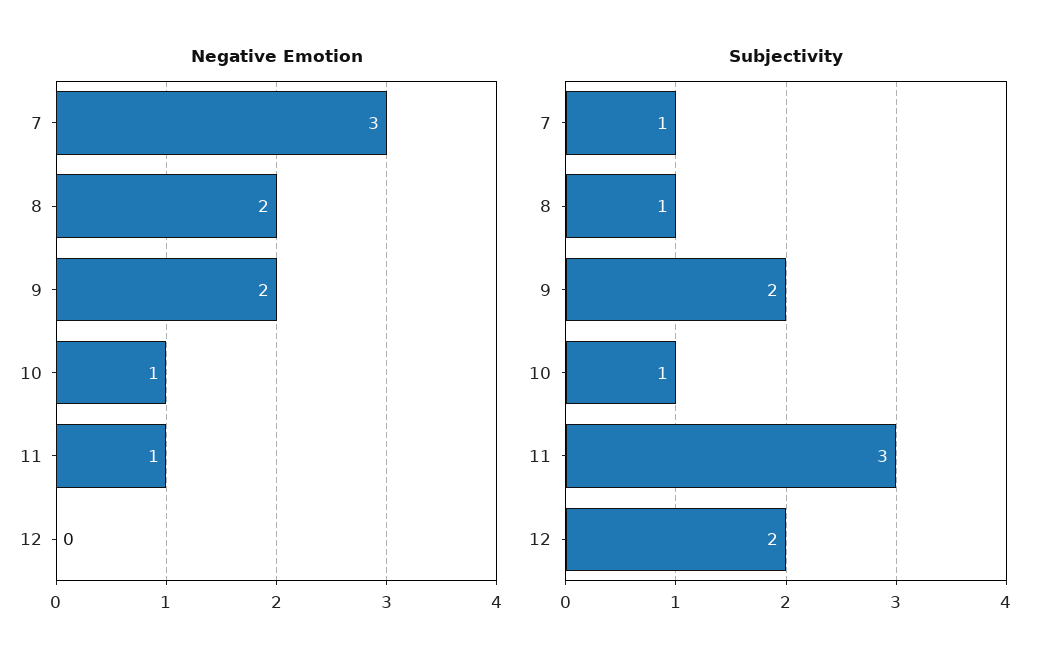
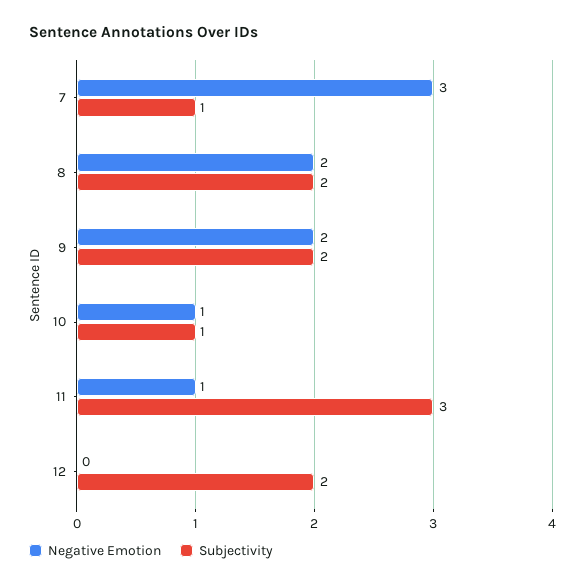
Subjectivity, 8: 1 -> 2

